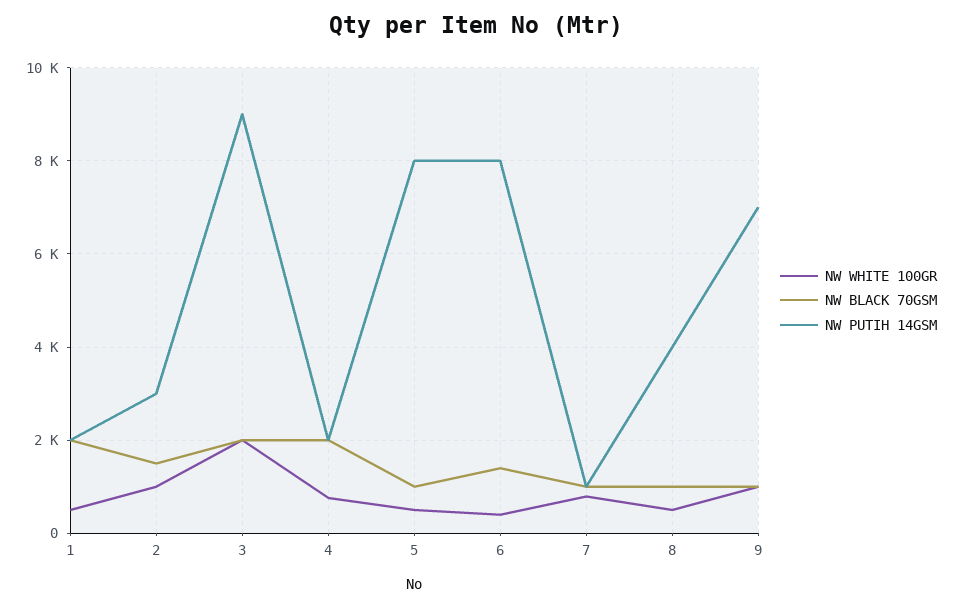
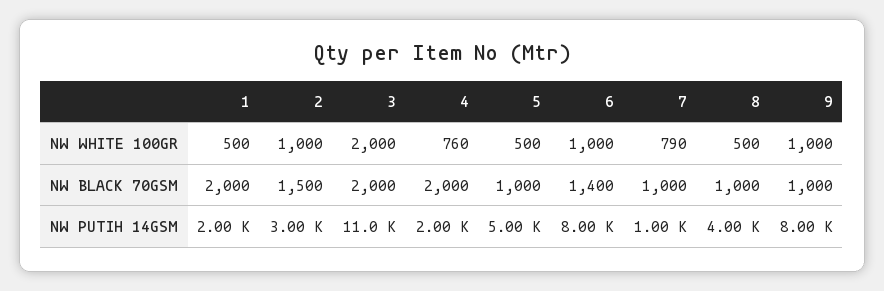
NW PUTIH 14GSM, 3: 9000 -> 11000
NW PUTIH 14GSM, 5: 8000 -> 5000
NW WHITE 100GR, 6: 400 -> 1000
NW PUTIH 14GSM, 9: 7000 -> 8000

